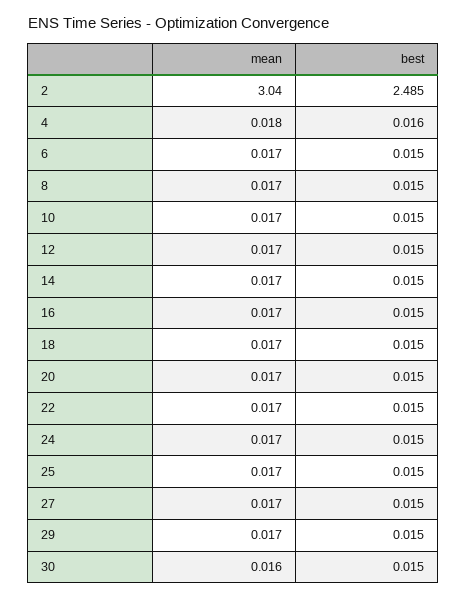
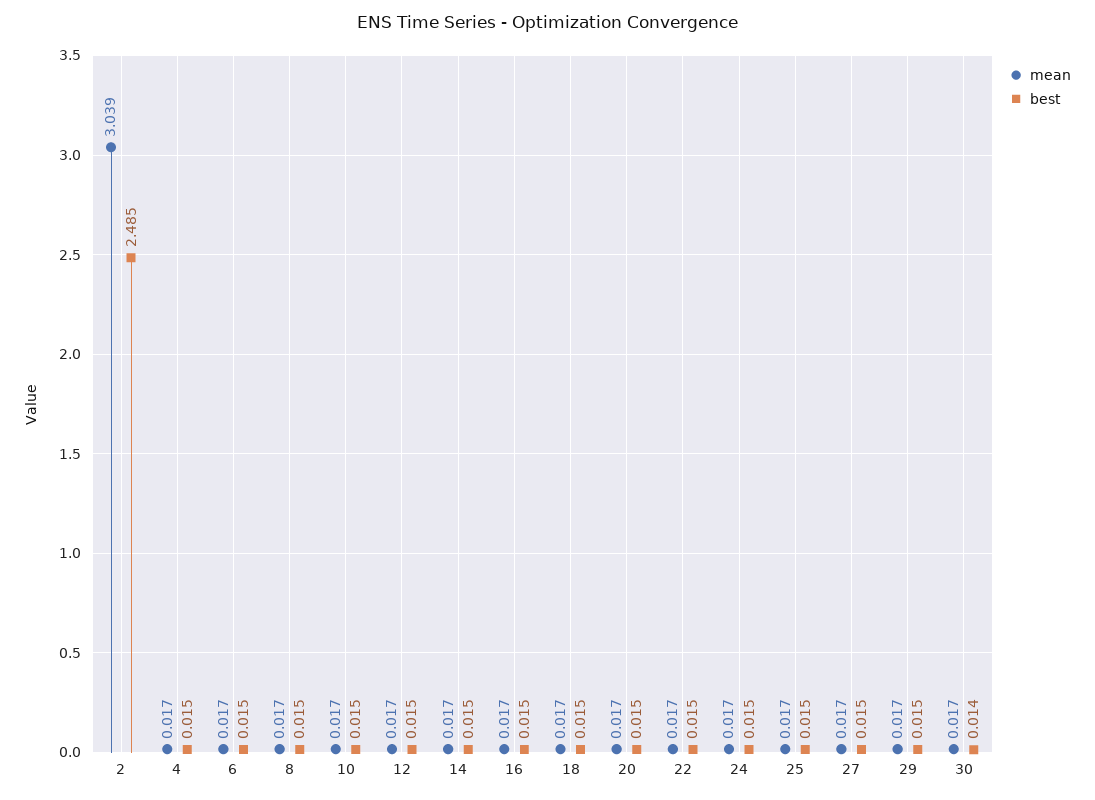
mean, 2: 3.04 -> 3.039
mean, 4: 0.018 -> 0.017
best, 4: 0.016 -> 0.015
mean, 30: 0.016 -> 0.017
best, 30: 0.015 -> 0.014

